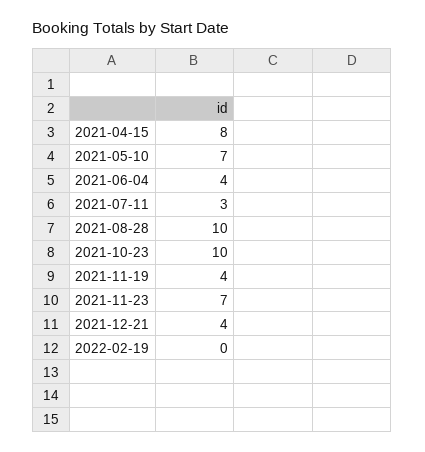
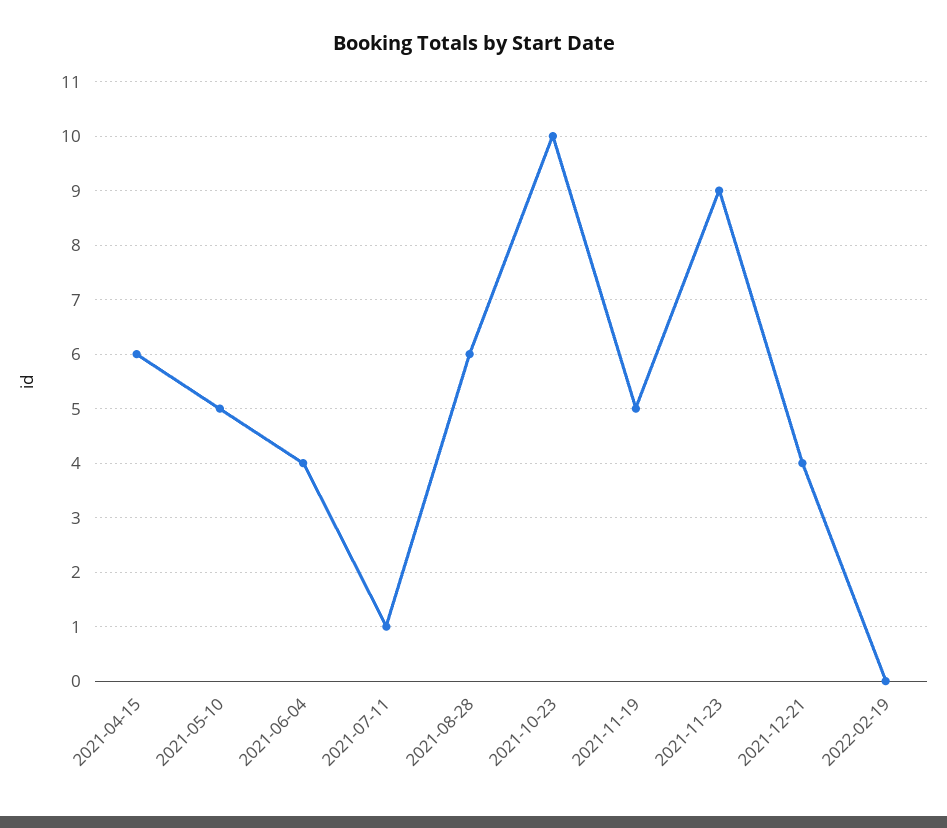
2021-04-15: 8 -> 6
2021-05-10: 7 -> 5
2021-07-11: 3 -> 1
2021-08-28: 10 -> 6
2021-11-19: 4 -> 5
2021-11-23: 7 -> 9

